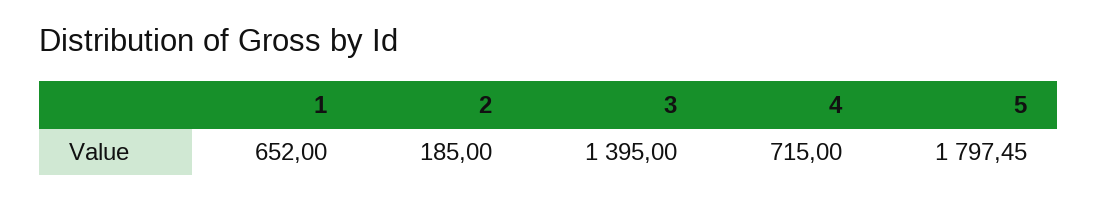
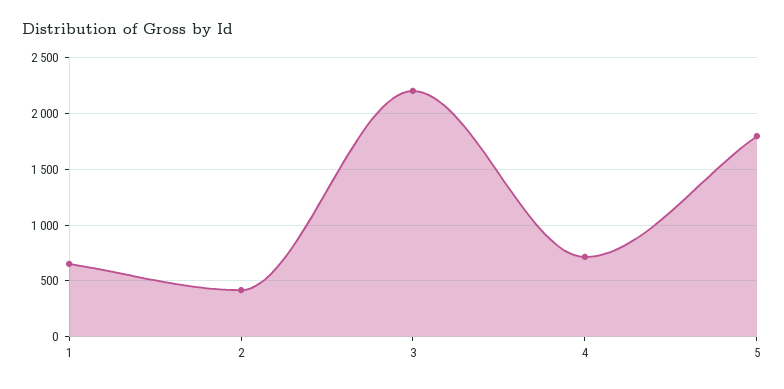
2: 185 -> 400
3: 1395 -> 2200

